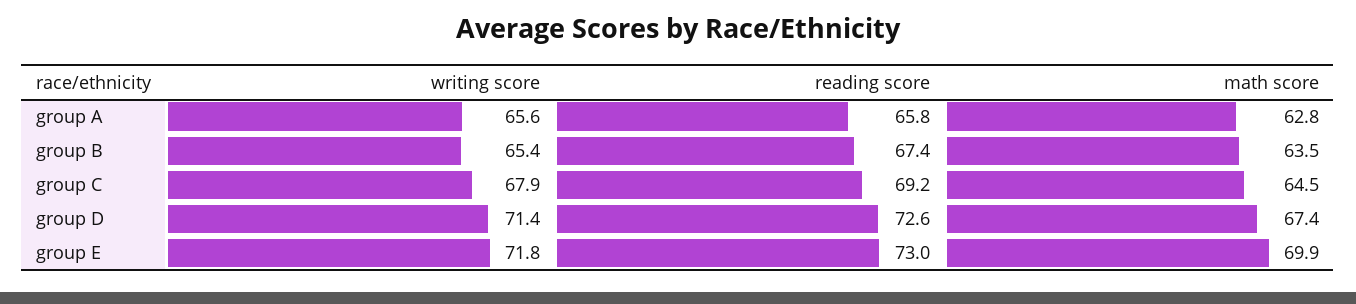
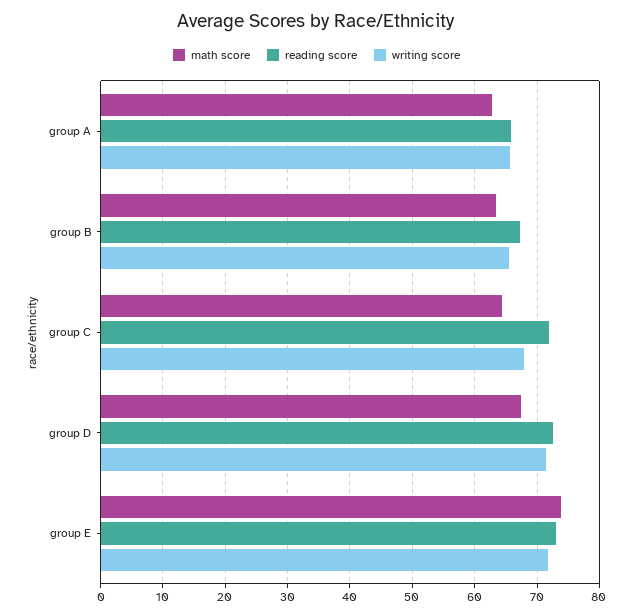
reading score, group C: 69.2 -> 72
math score, group E: 69.9 -> 74

